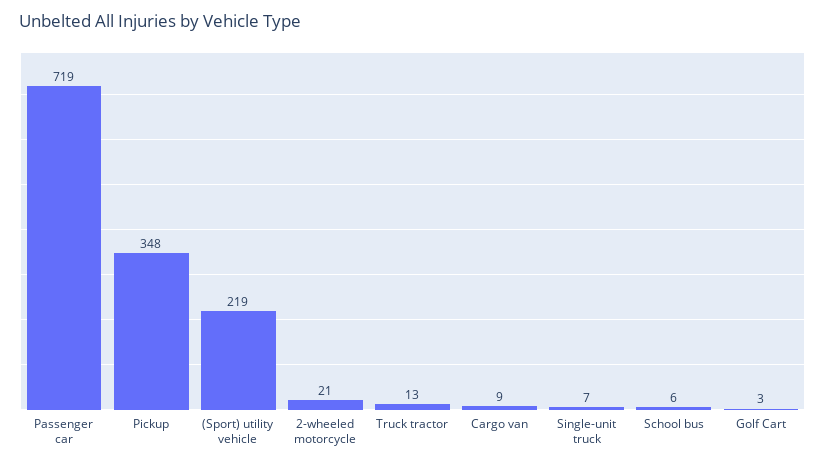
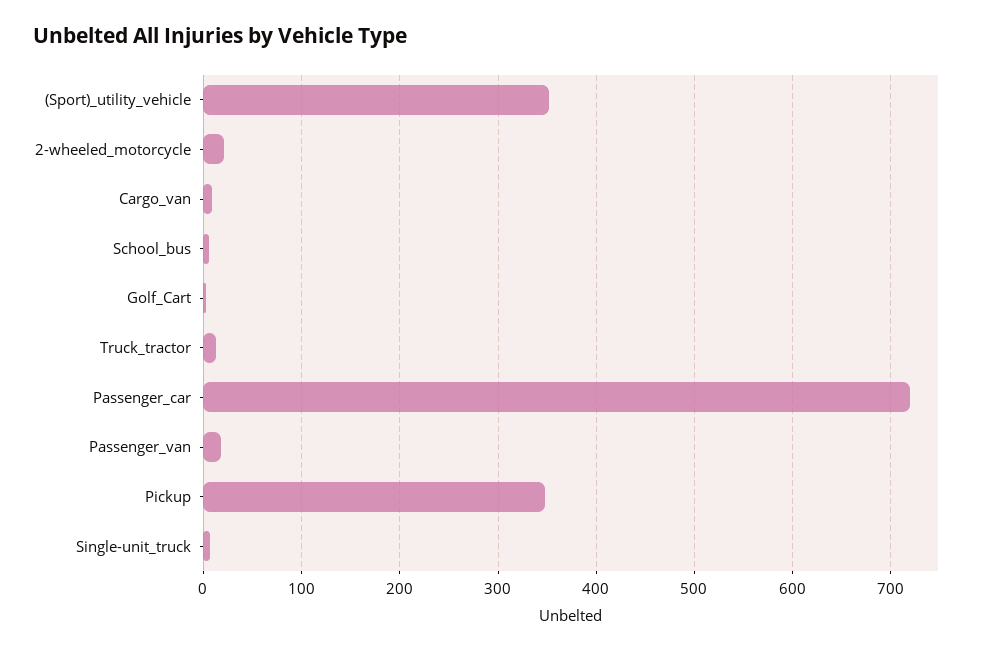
(Sport) utility vehicle: 219 -> 350
Passenger_van: none -> 20

